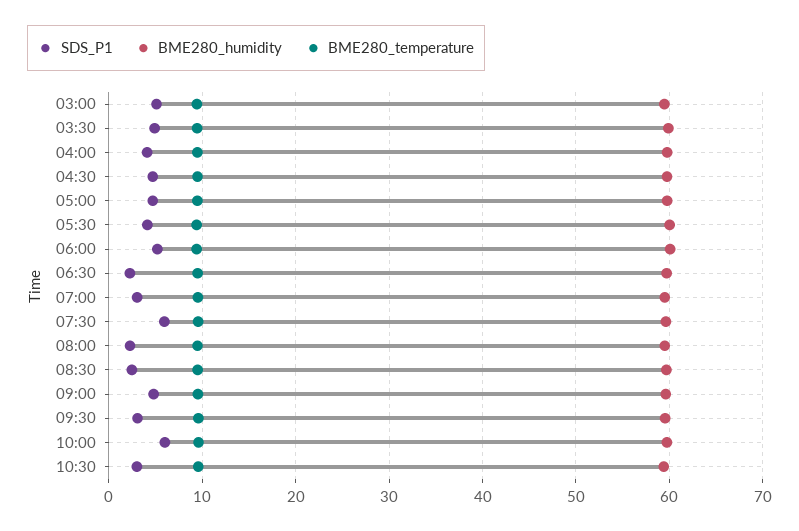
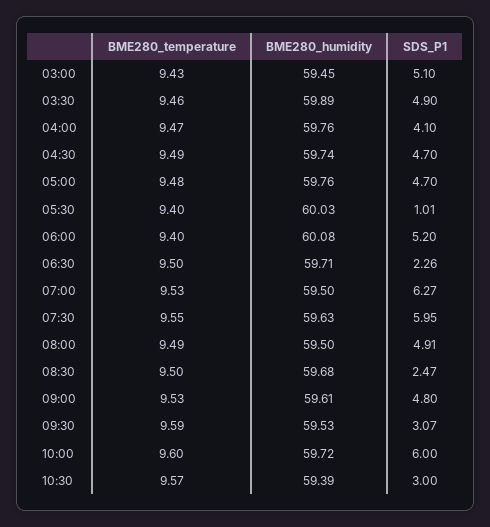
SDS_P1, 05:30: 4 -> 1.01
SDS_P1, 07:00: 3 -> 6.27
SDS_P1, 08:00: 2 -> 4.91

